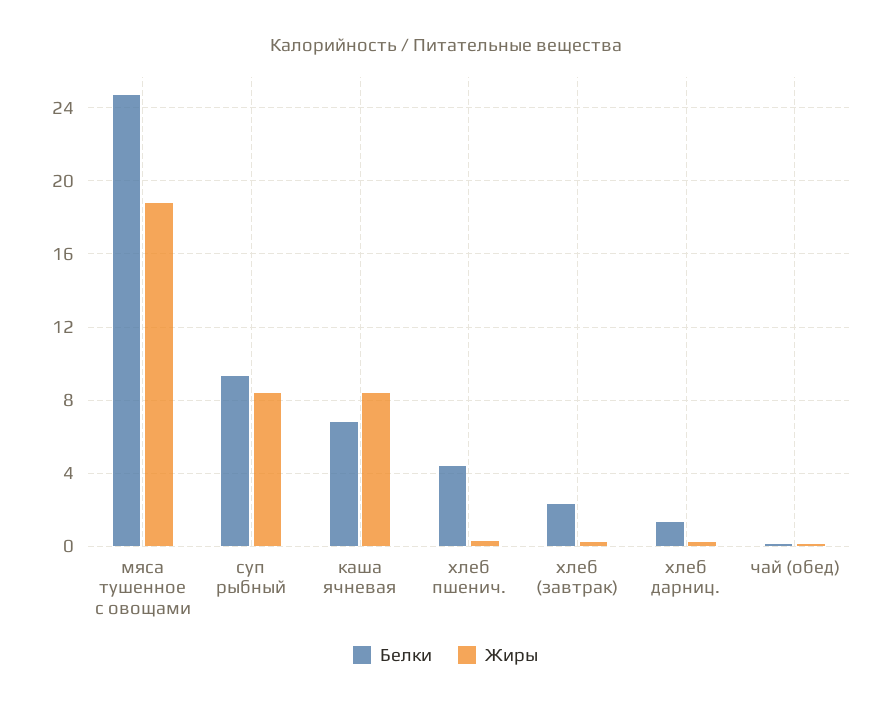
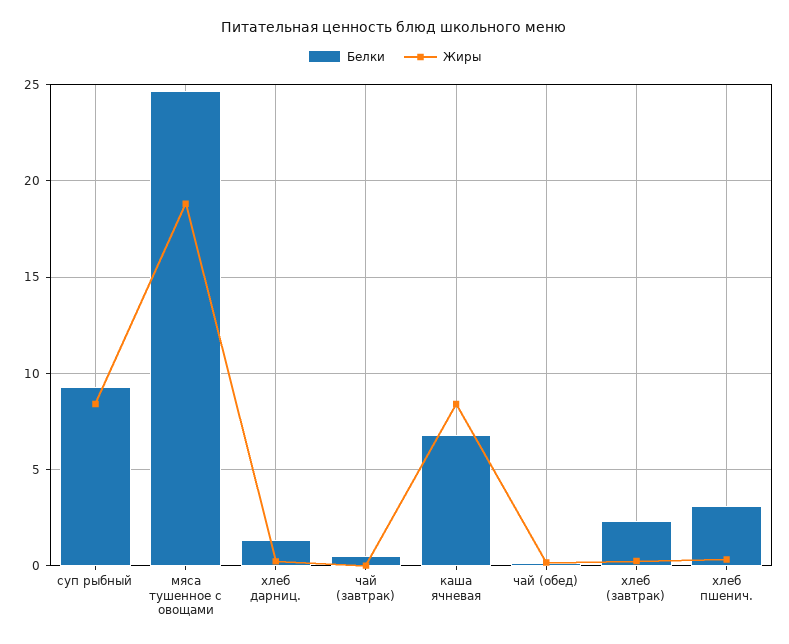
Белки, хлеб пшенич.: 4.5 -> 3
Белки, чай (завтрак): none -> 0.5
Жиры, чай (завтрак): none -> 0

